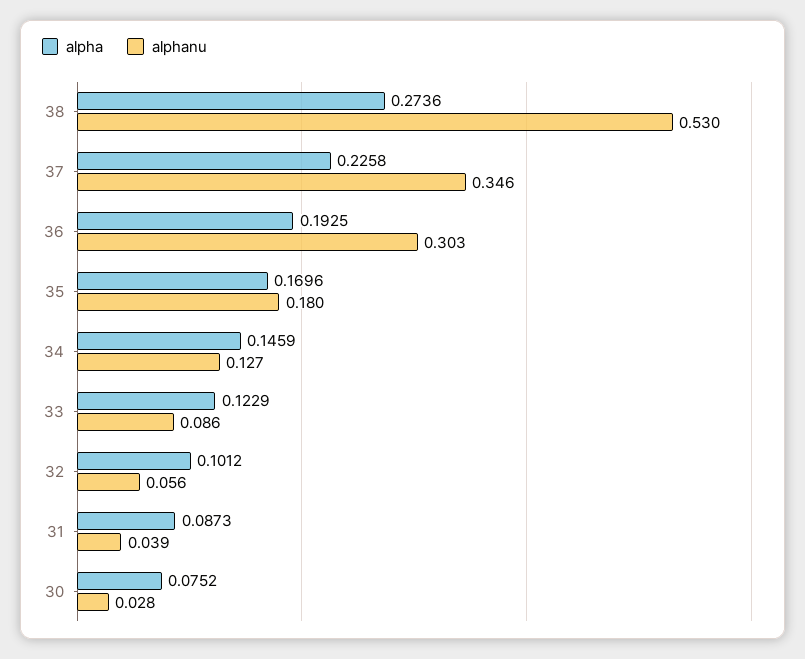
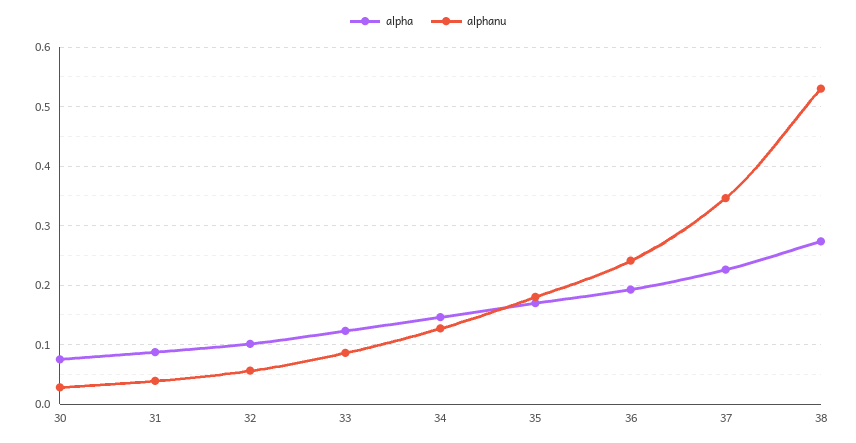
alphanu, 36: 0.303 -> 0.24

